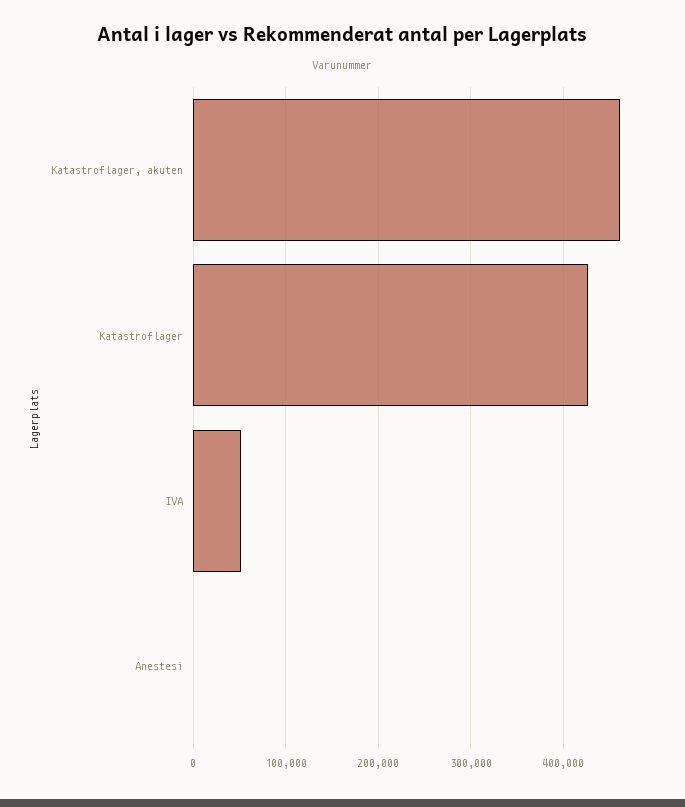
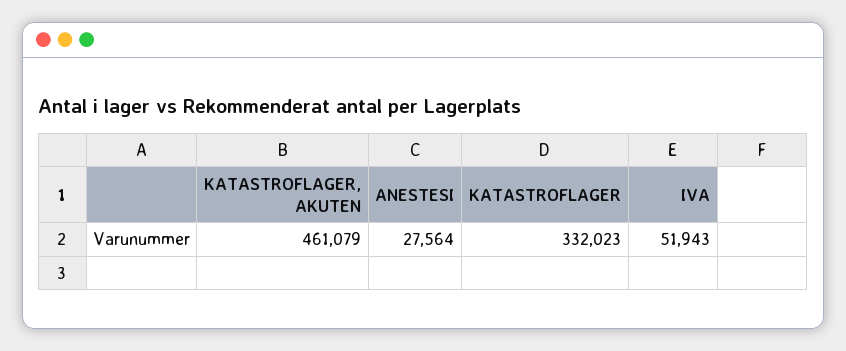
Katastroflager: 430000 -> 332023
Anestesi: 0 -> 27564

